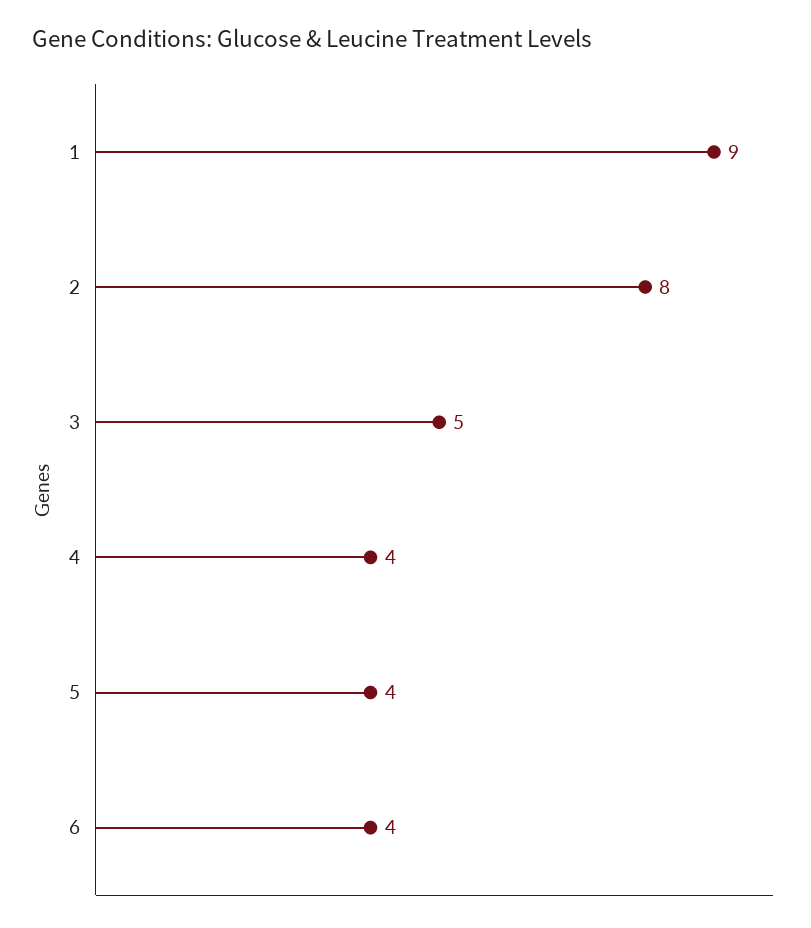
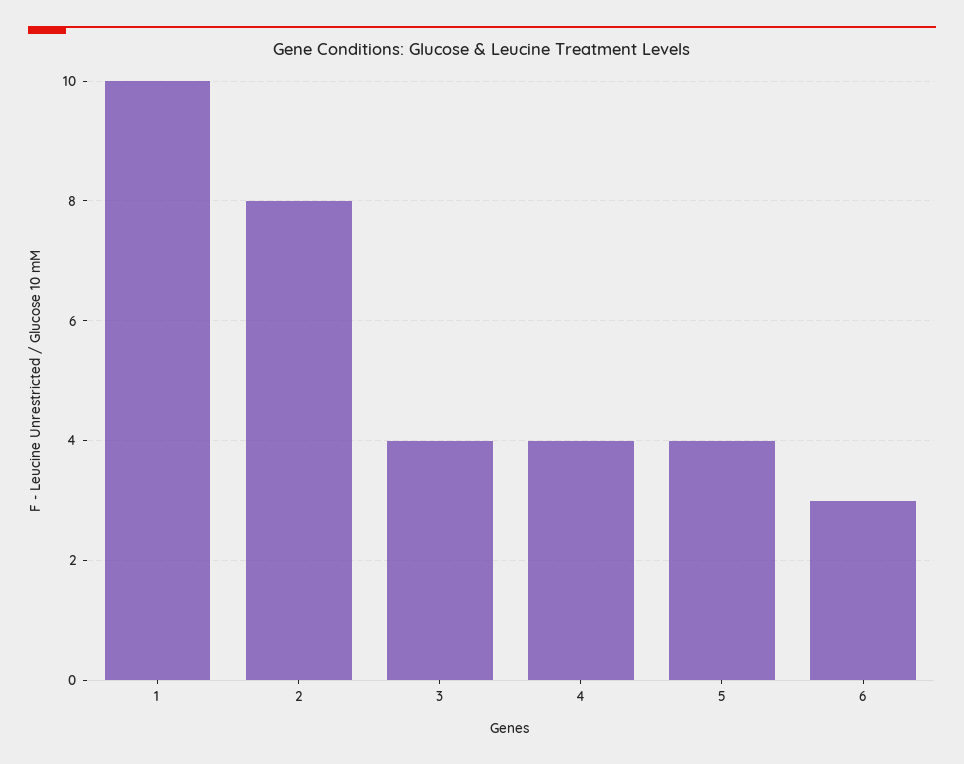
1: 9 -> 10
3: 5 -> 4
6: 4 -> 3

